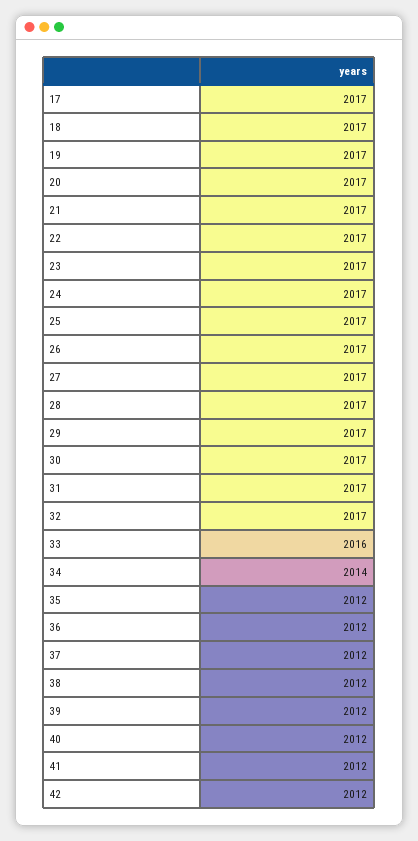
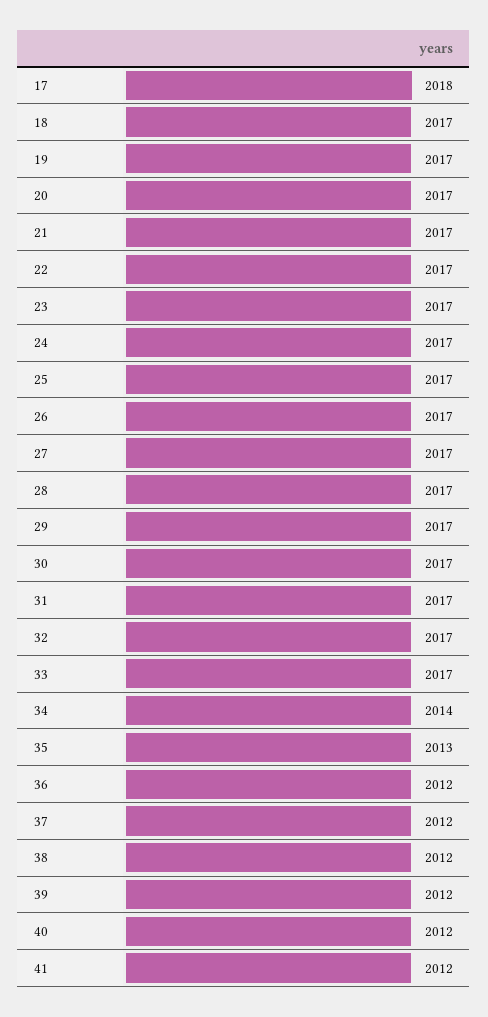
17: 2017 -> 2018
33: 2016 -> 2017
35: 2012 -> 2013
42: 2012 -> none

